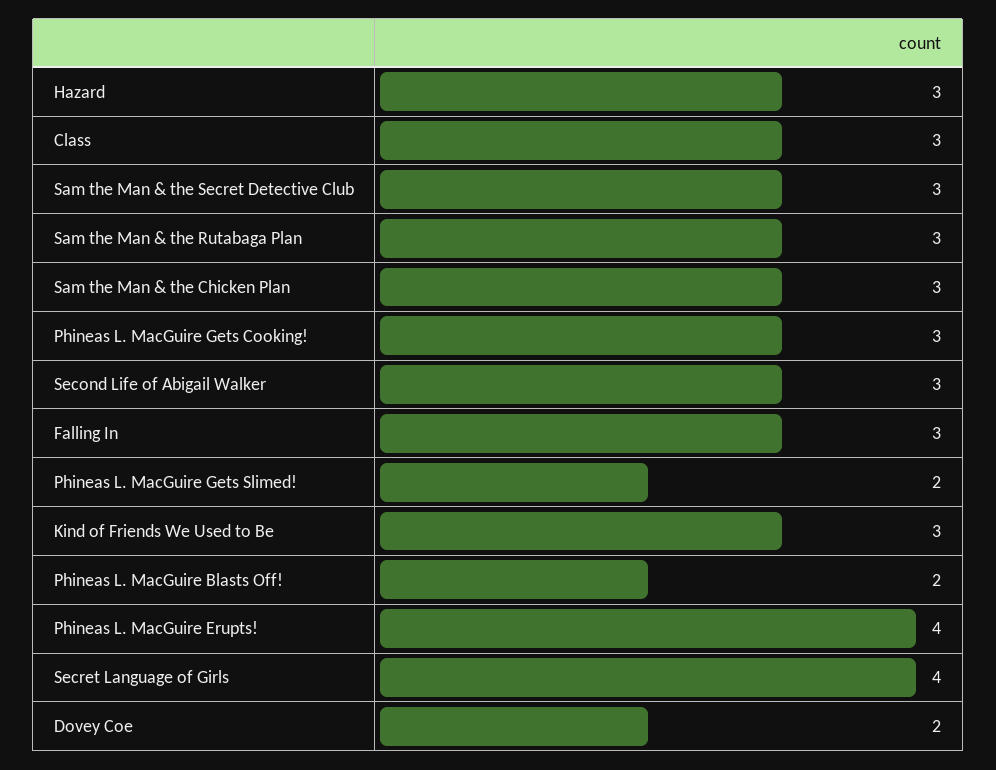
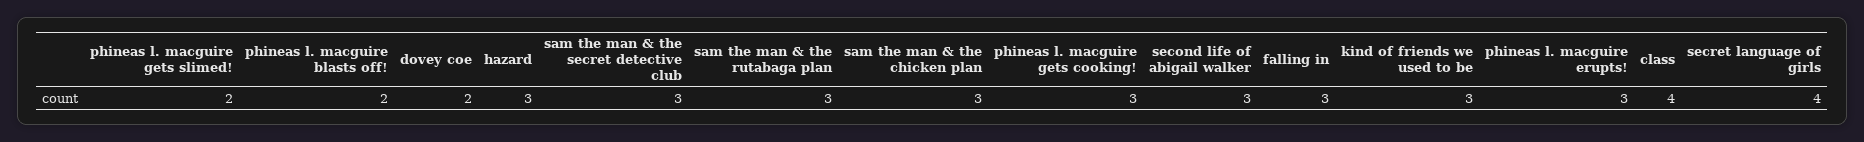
Class: 3 -> 4
Phineas L. MacGuire Erupts!: 4 -> 3

